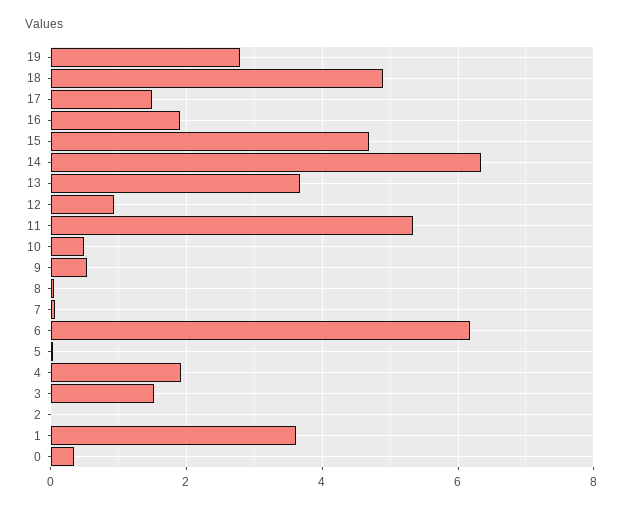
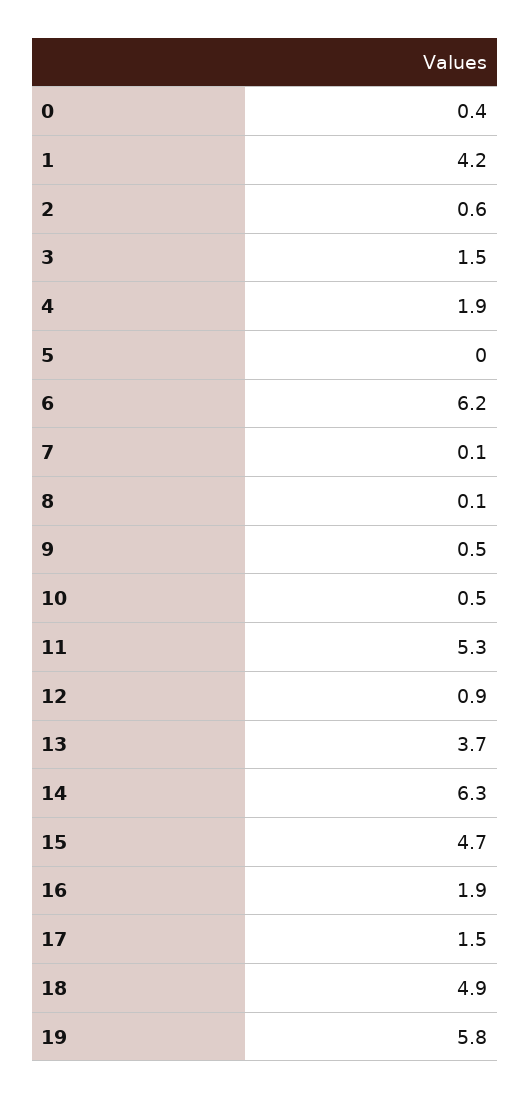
19: 2.8 -> 5.8
2: 0 -> 0.6
1: 3.6 -> 4.2

